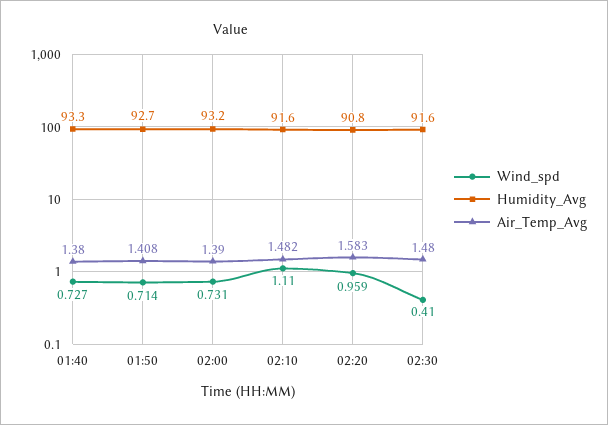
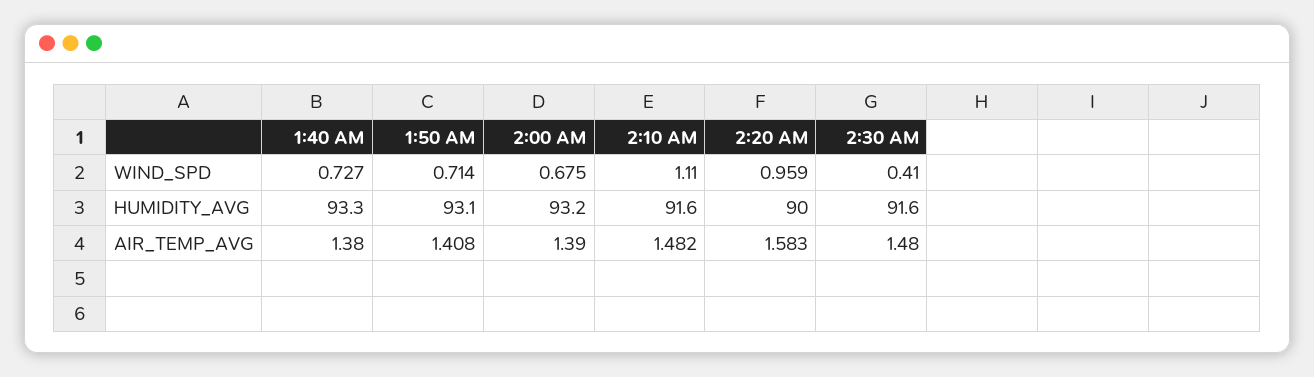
Humidity_Avg, 01:50: 92.7 -> 93.1
Wind_spd, 02:00: 0.731 -> 0.675
Humidity_Avg, 02:20: 90.8 -> 90

